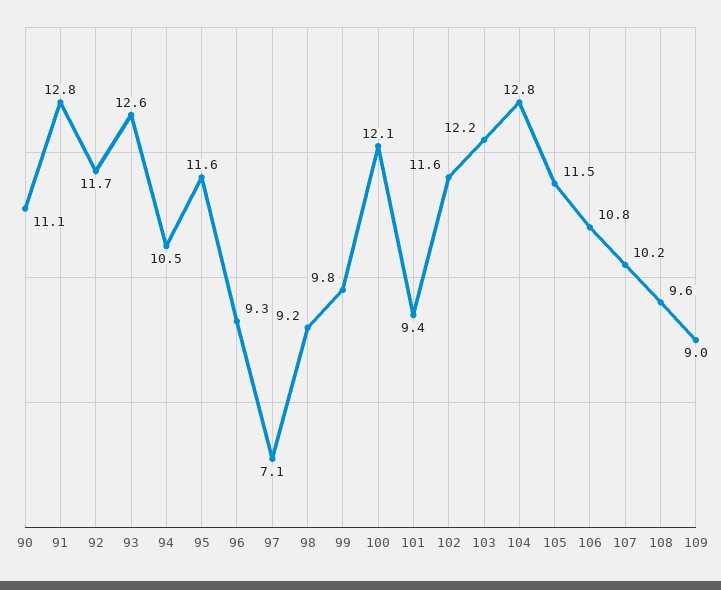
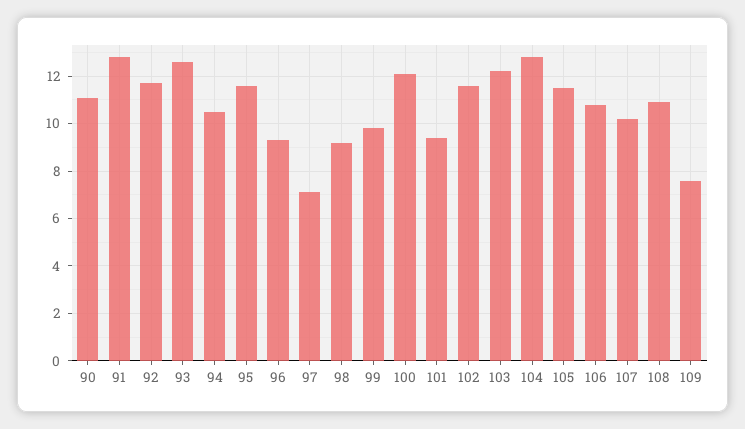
108: 9.6 -> 11
109: 9 -> 7.5

